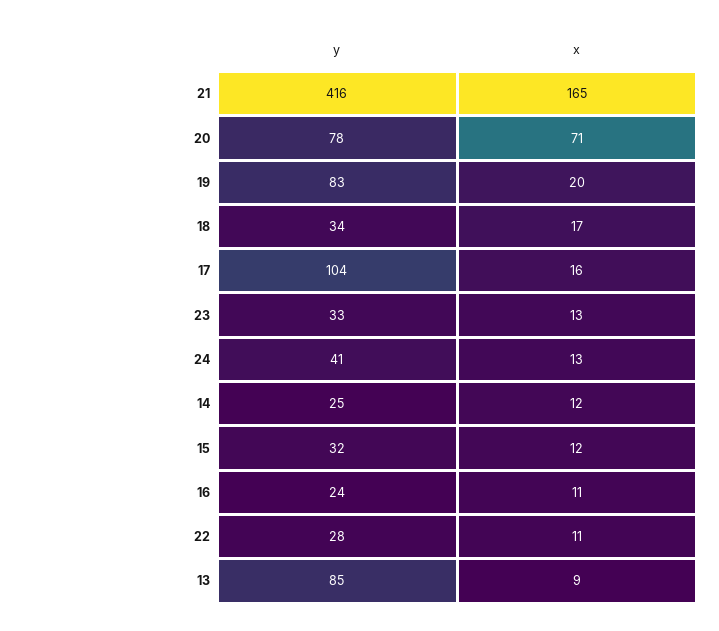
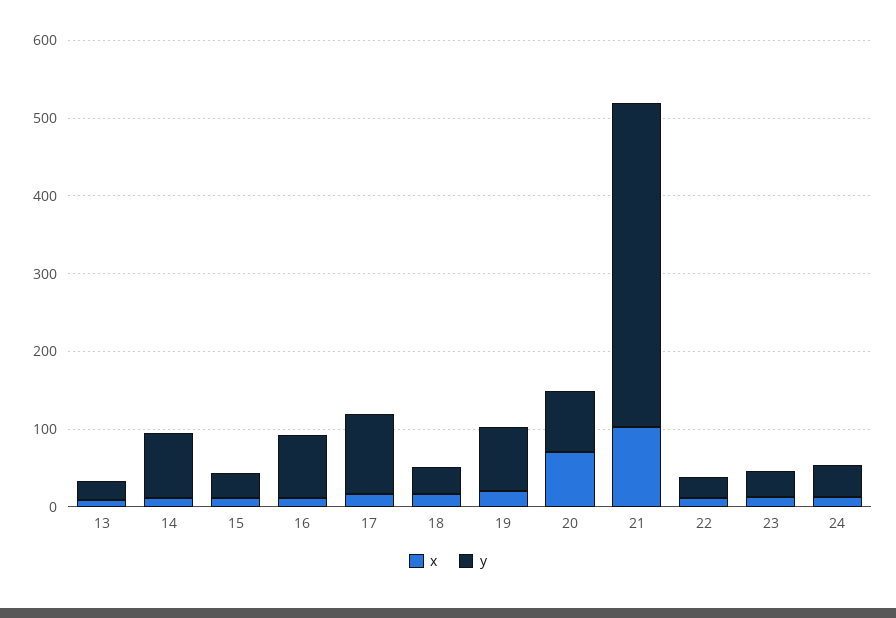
x, 21: 165 -> 100
y, 14: 25 -> 80
y, 16: 24 -> 80
y, 13: 85 -> 20

